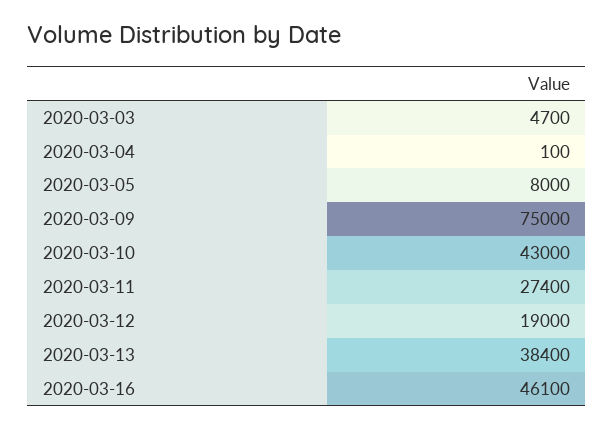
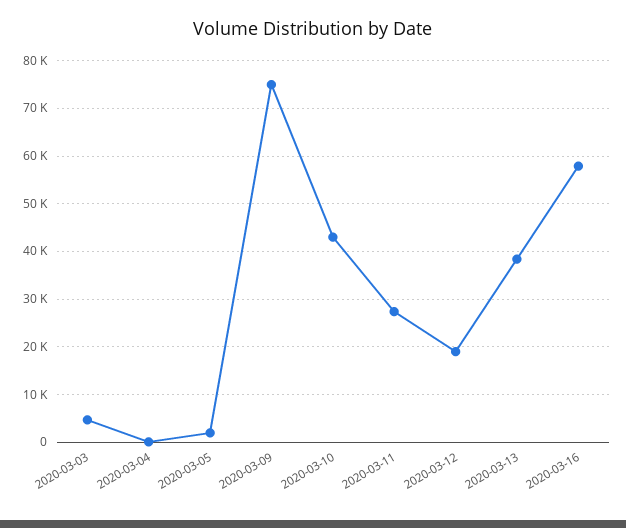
2020-03-05: 8000 -> 2000
2020-03-16: 46100 -> 58000

